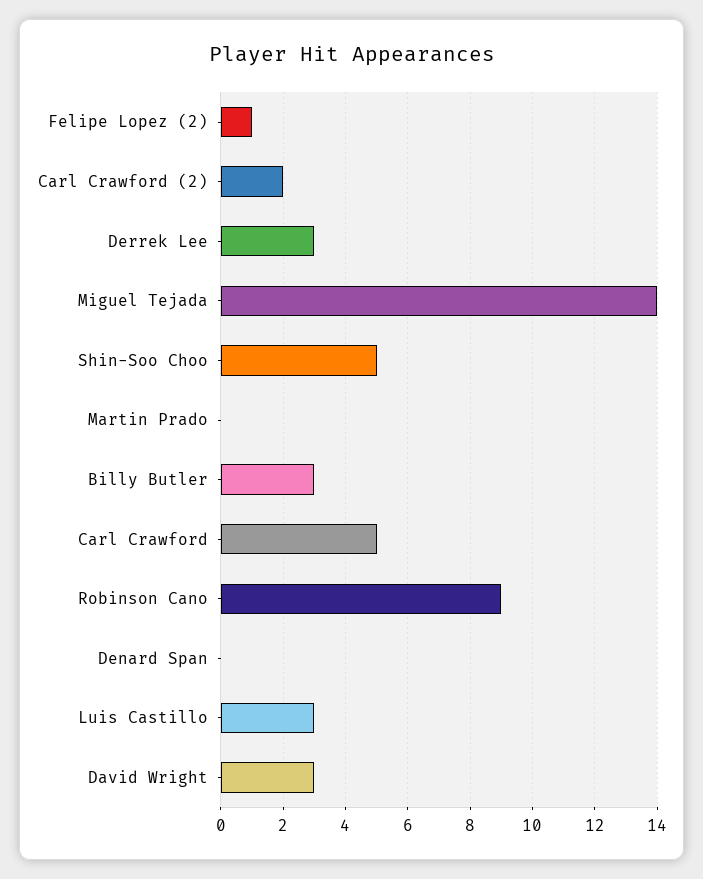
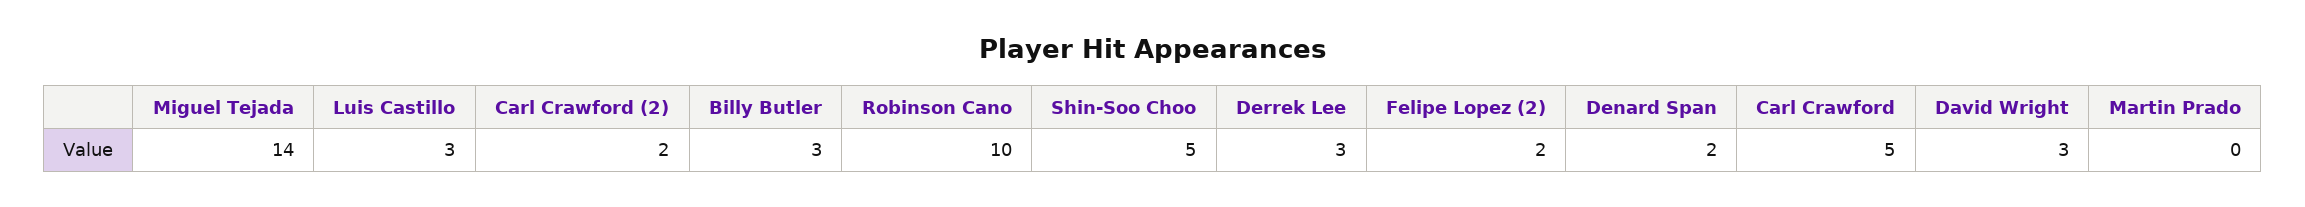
Felipe Lopez (2): 1 -> 2
Robinson Cano: 9 -> 10
Denard Span: 0 -> 2

